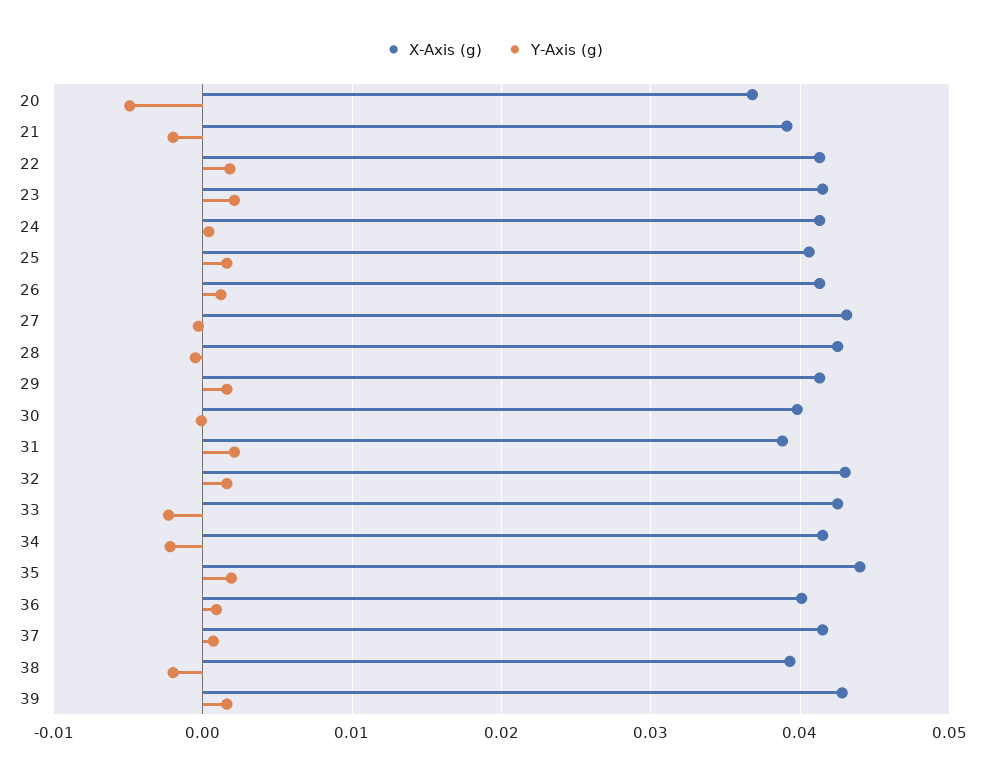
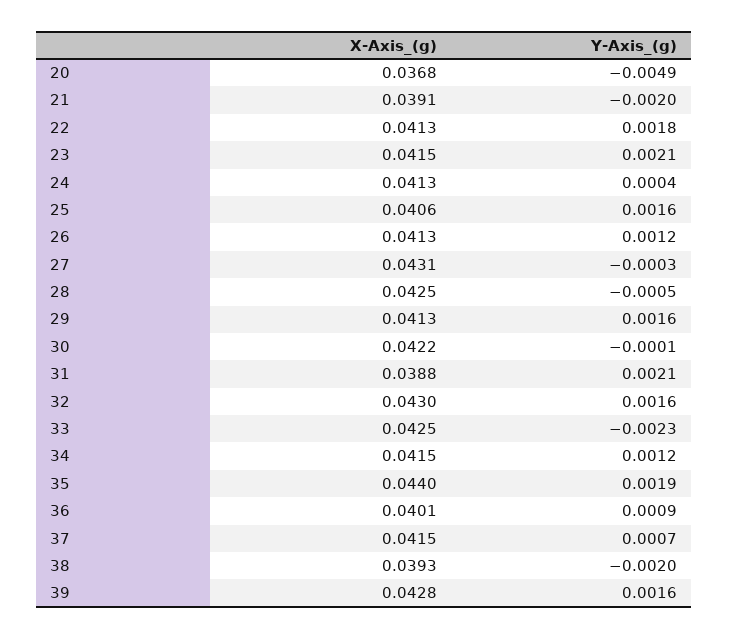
X-Axis (g), 30: 0.04 -> 0.0422
Y-Axis (g), 34: -0.002 -> 0.0012

